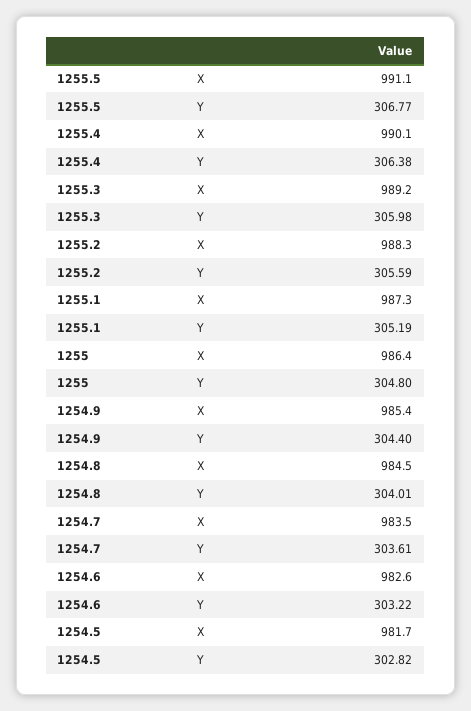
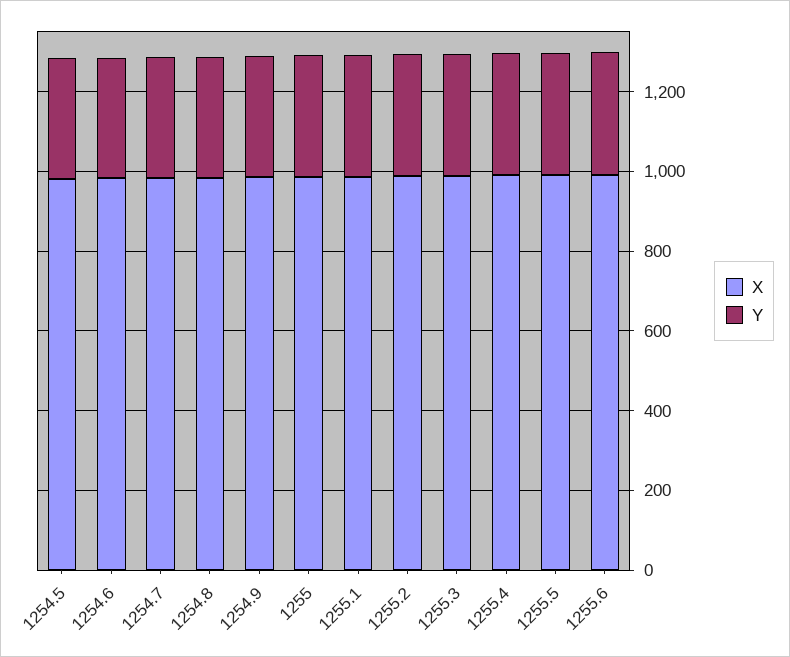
X, 1255.6: none -> 1000
Y, 1255.6: none -> 300

